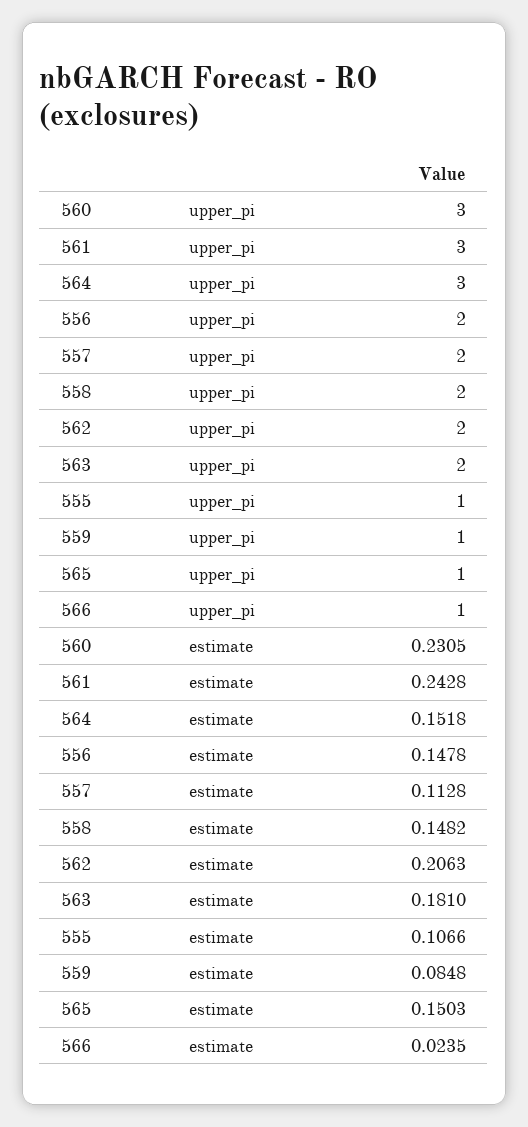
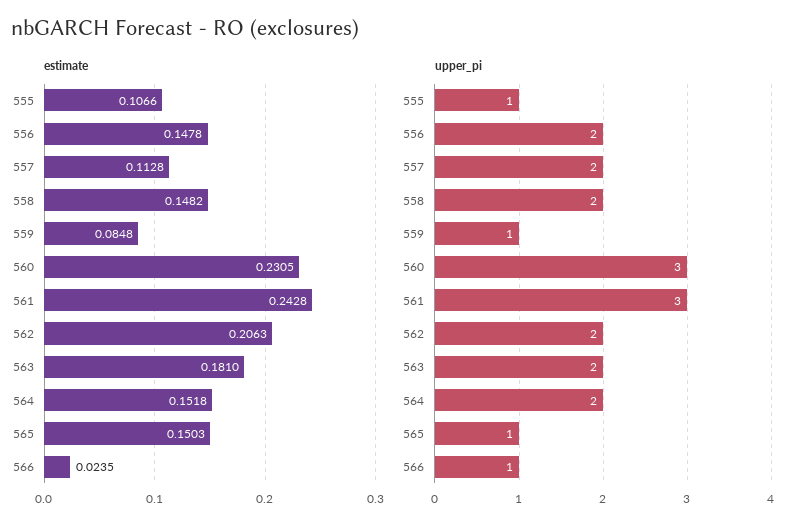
upper_pi, 564: 3 -> 2

